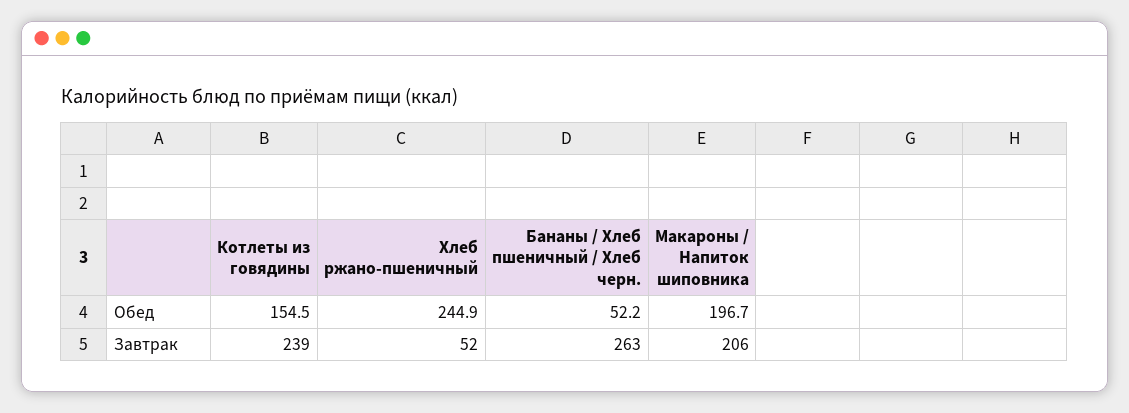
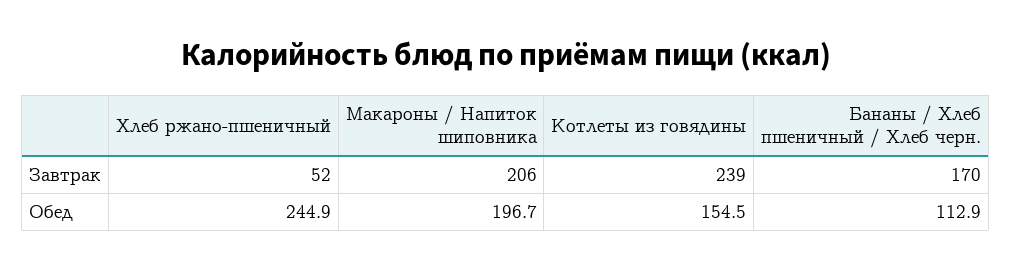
Бананы / Хлеб пшеничный / Хлеб черн., Обед: 52.2 -> 112.9
Бананы / Хлеб пшеничный / Хлеб черн., Завтрак: 263 -> 170

